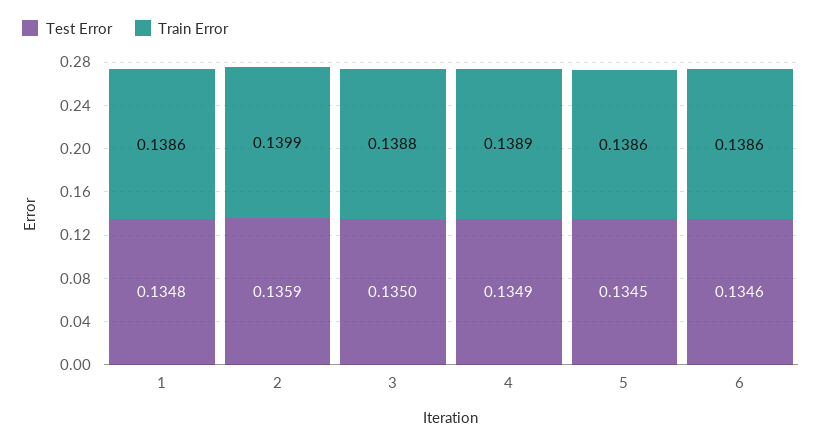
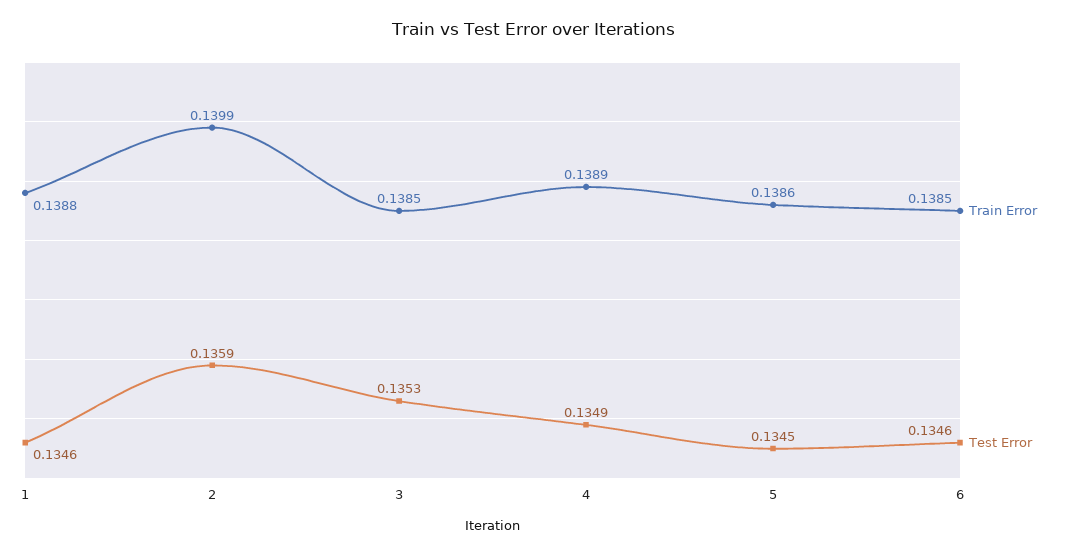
Test Error, 1: 0.1348 -> 0.1346
Train Error, 1: 0.1386 -> 0.1388
Test Error, 3: 0.135 -> 0.1353
Train Error, 3: 0.1388 -> 0.1385
Train Error, 6: 0.1386 -> 0.1385

